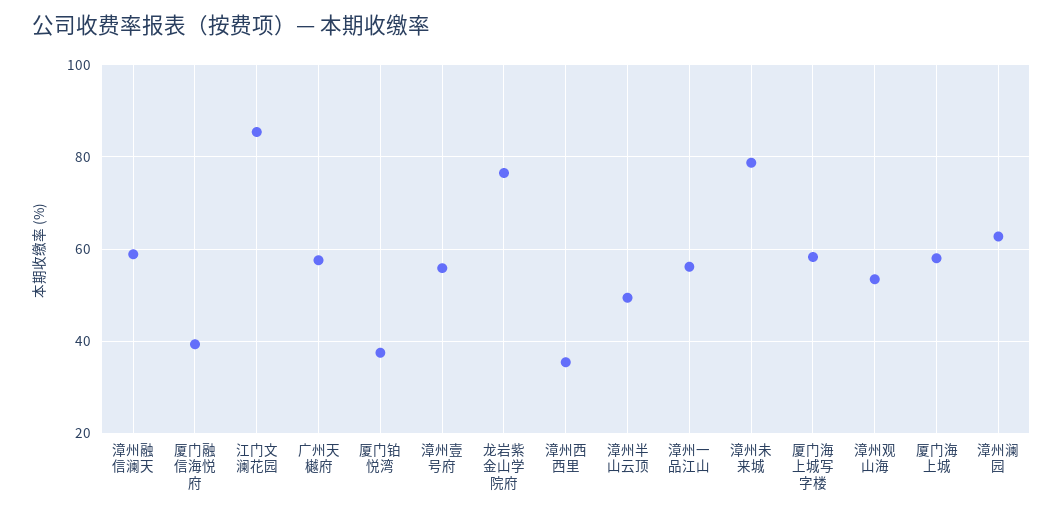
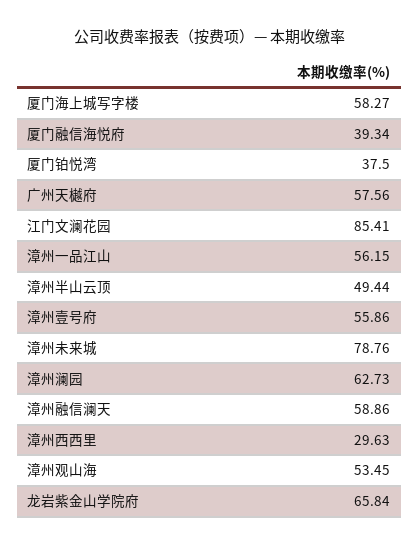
龙岩紫金山学院府: 76 -> 65.84
漳州西西里: 36 -> 29.63
厦门海上城: 58 -> none

